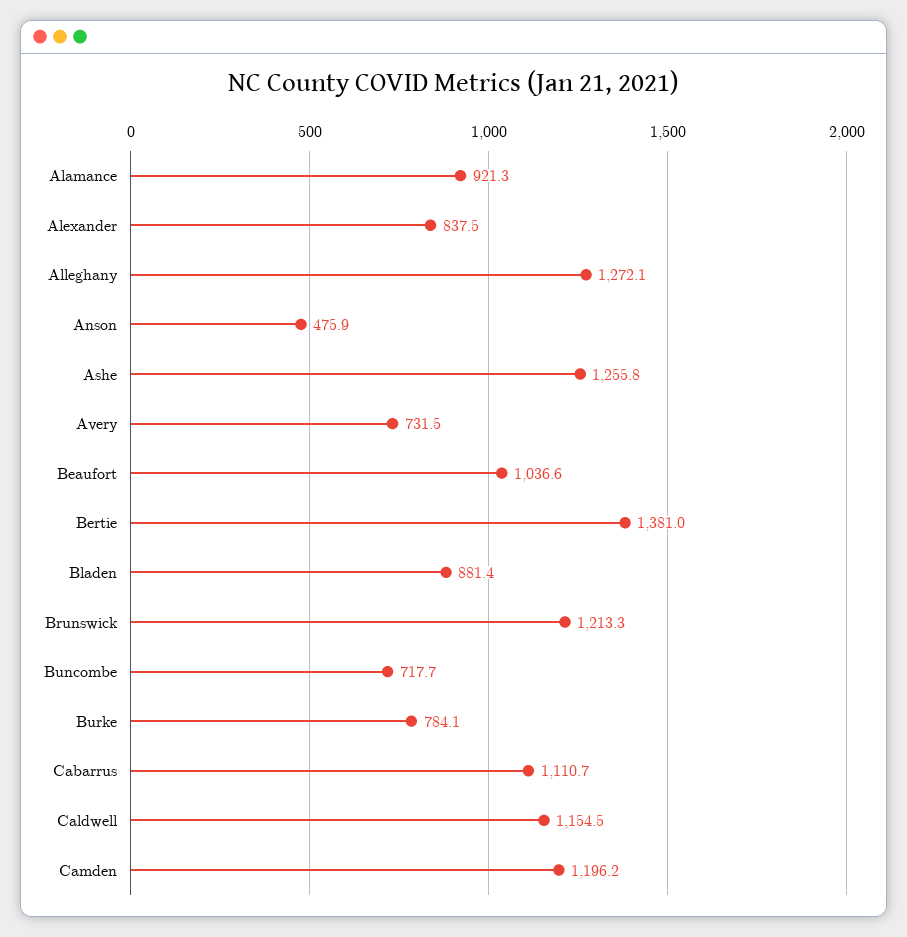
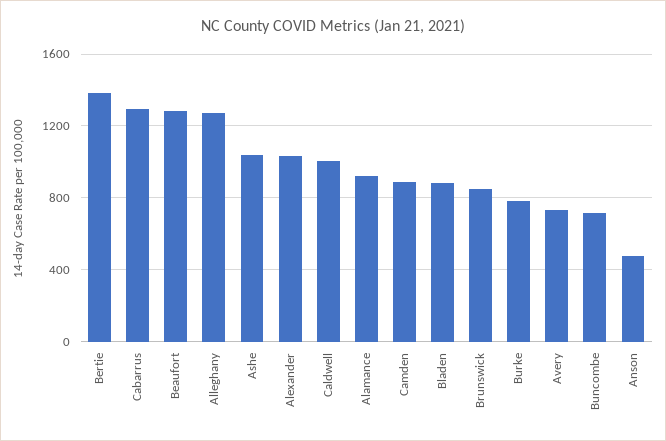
Alexander: 837.5 -> 1050
Ashe: 1255.8 -> 1050
Beaufort: 1036.6 -> 1300
Brunswick: 1213.3 -> 850
Cabarrus: 1110.7 -> 1300
Caldwell: 1154.5 -> 1000
Camden: 1196.2 -> 900

